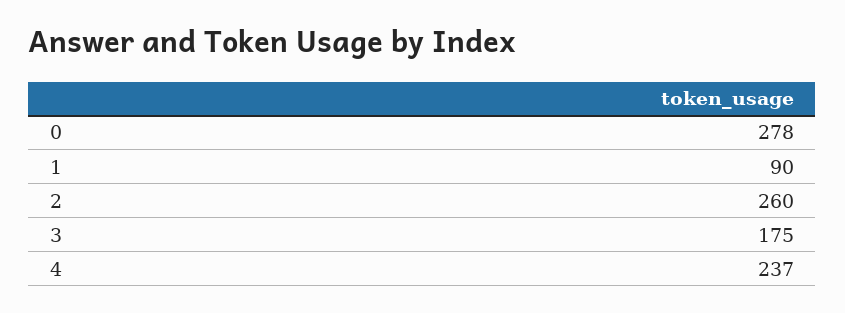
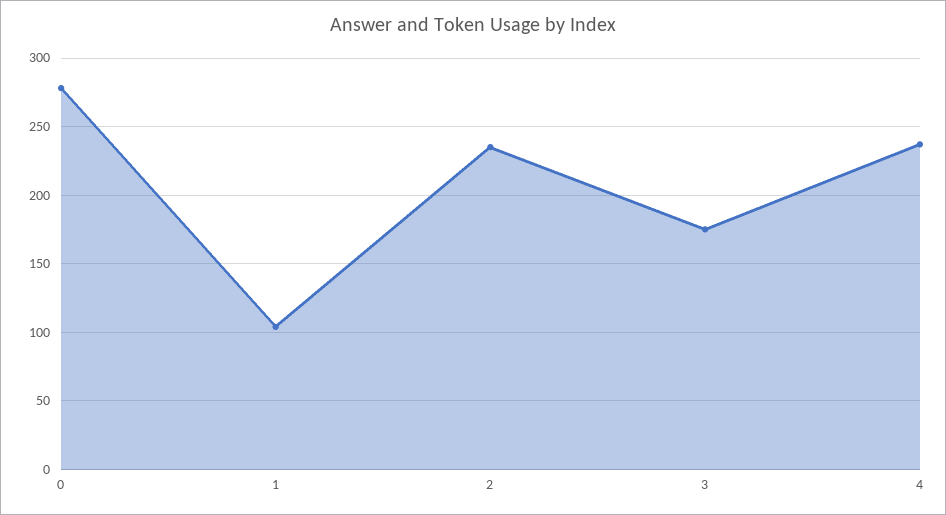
1: 90 -> 105
2: 260 -> 235

